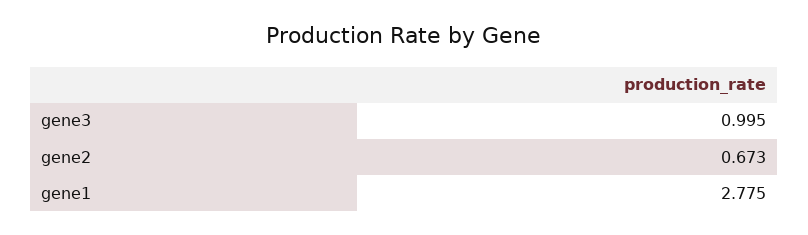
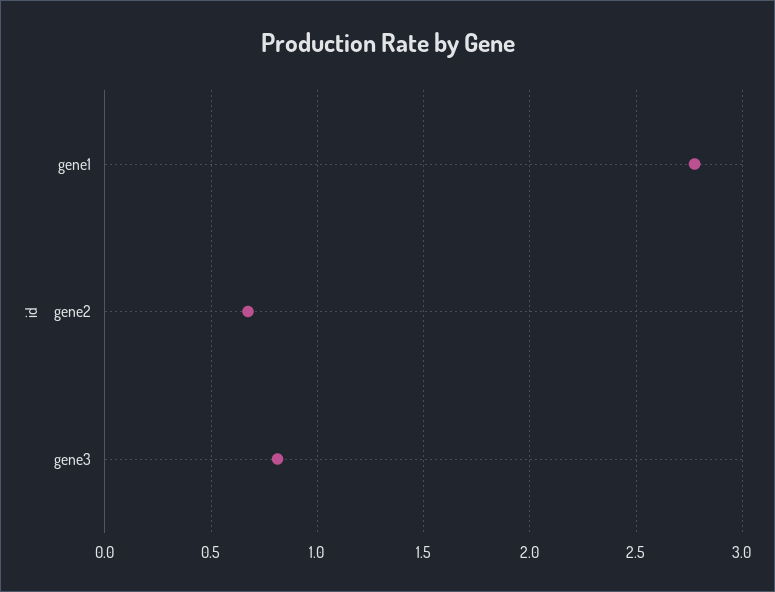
gene3: 0.995 -> 0.8

